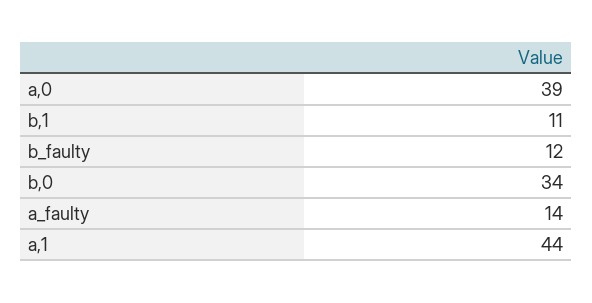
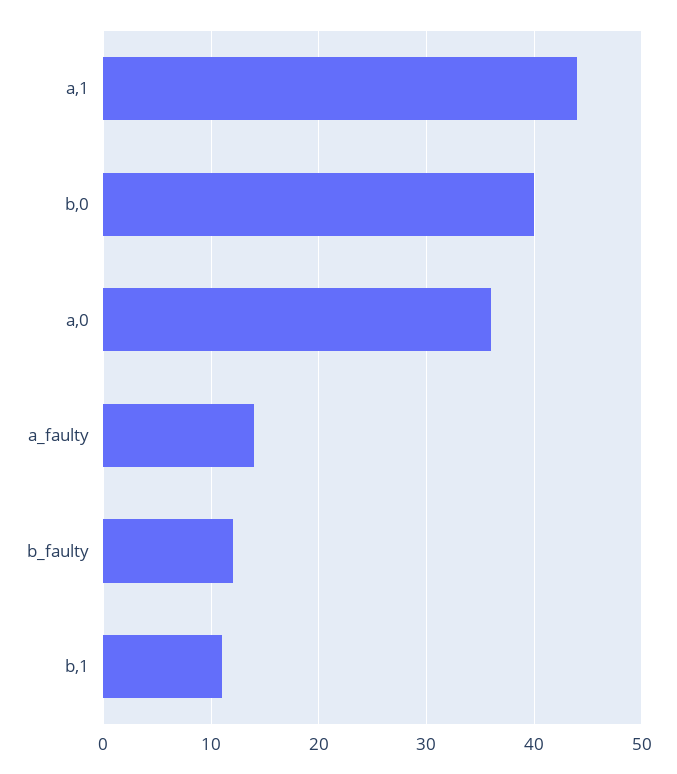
a,0: 39 -> 36
b,0: 34 -> 40

